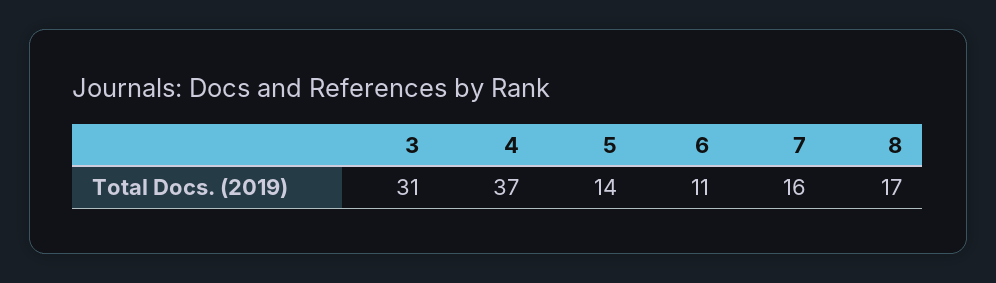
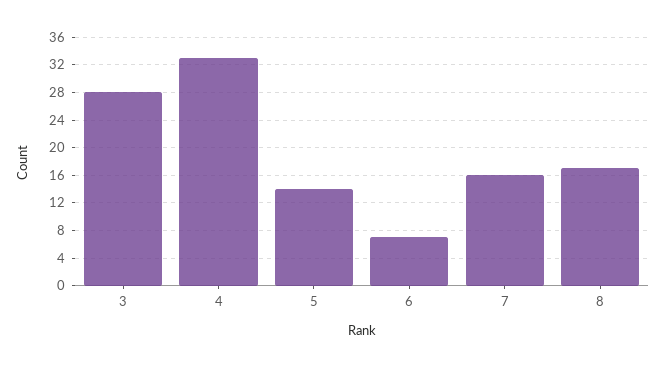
3: 31 -> 28
4: 37 -> 33
6: 11 -> 7

